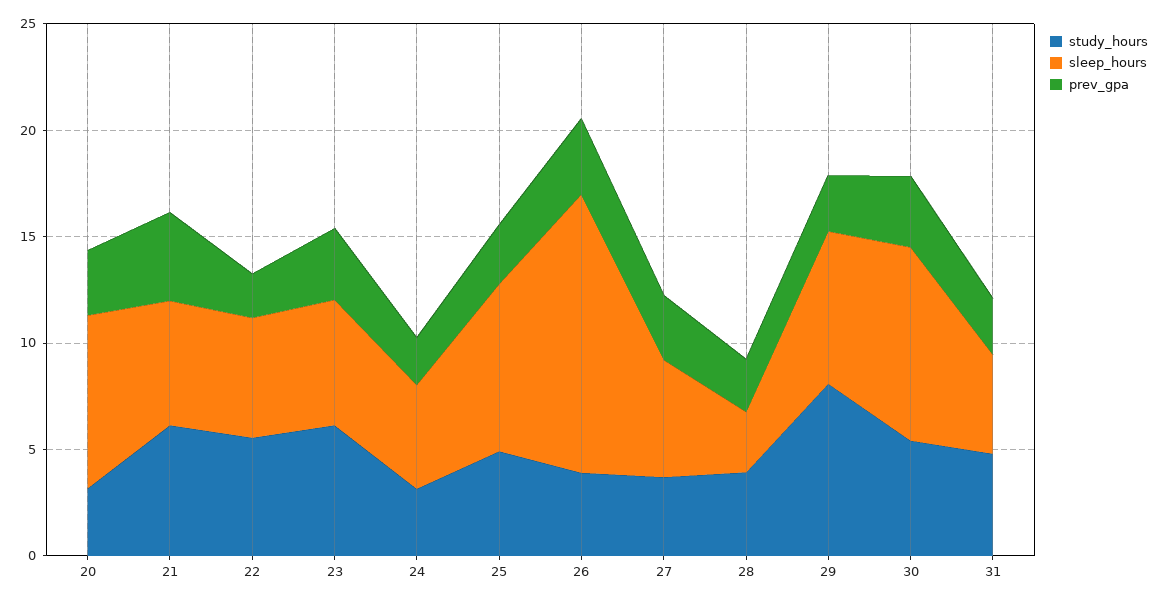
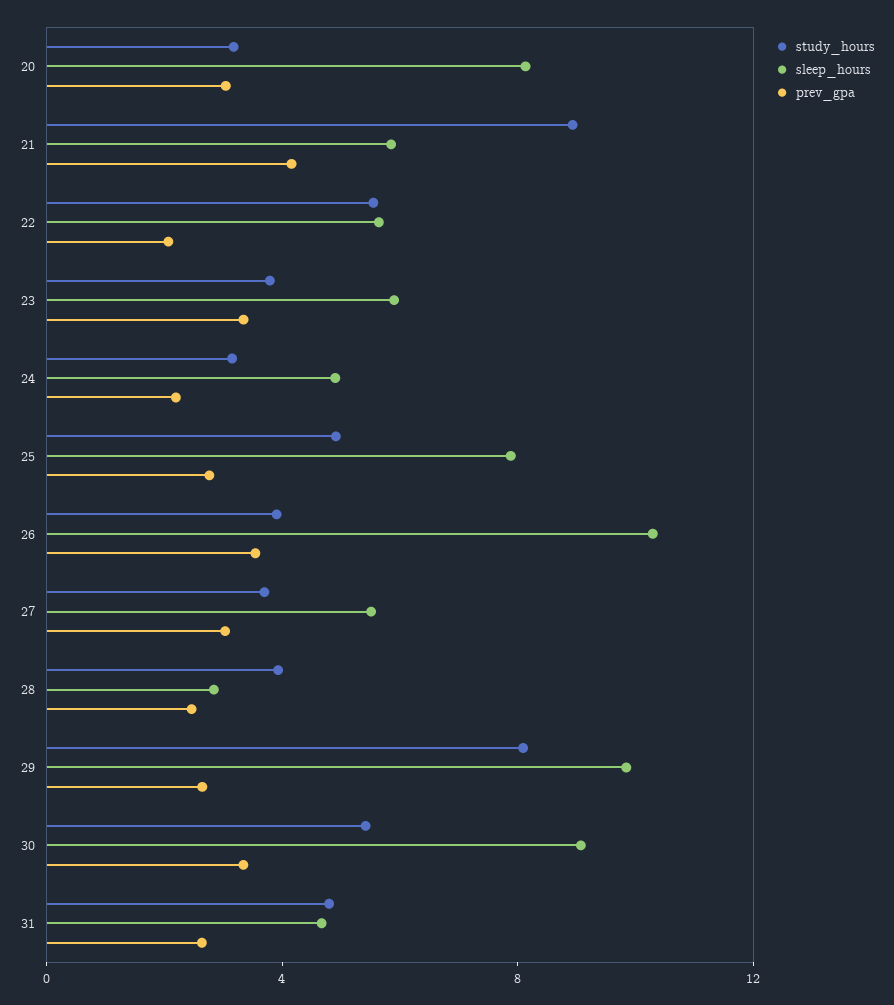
study_hours, 21: 6 -> 9
study_hours, 23: 6 -> 4
sleep_hours, 26: 13 -> 10
sleep_hours, 29: 7 -> 10

